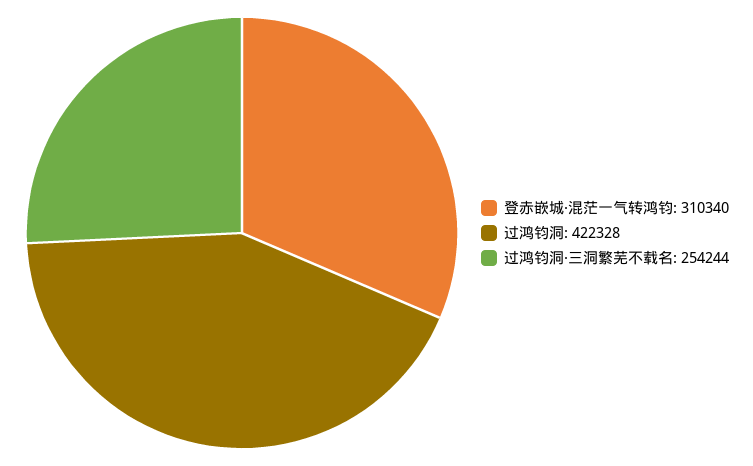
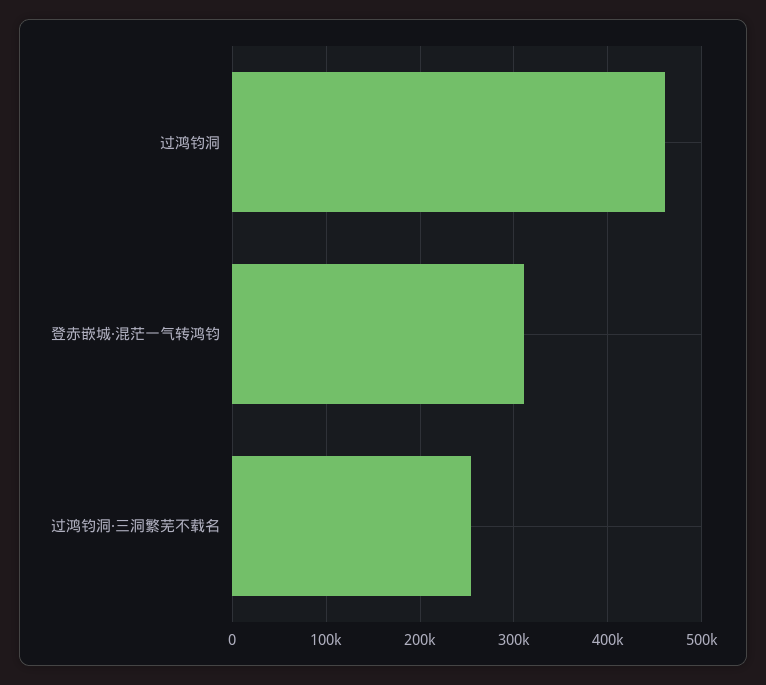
过鸿钧洞: 422328 -> 460000

